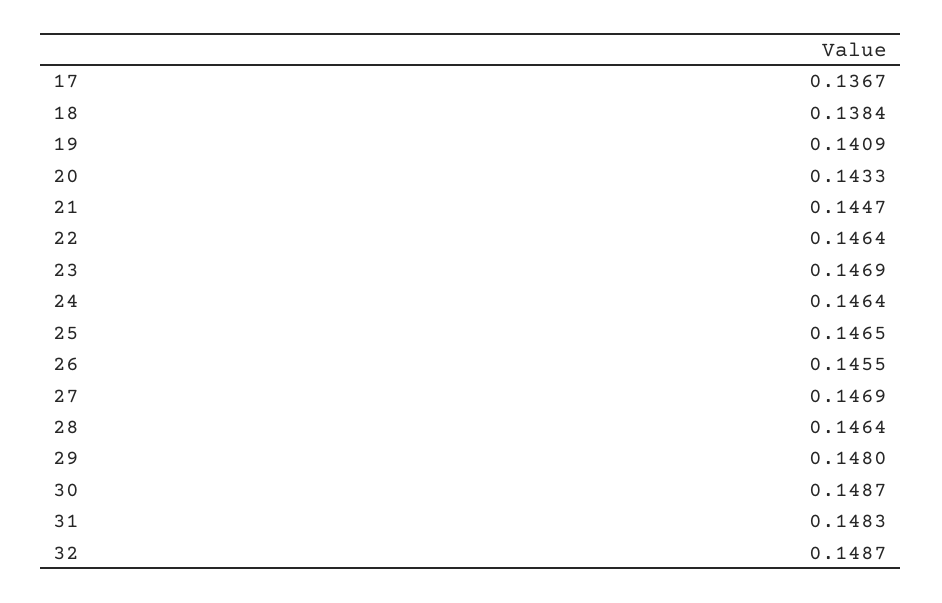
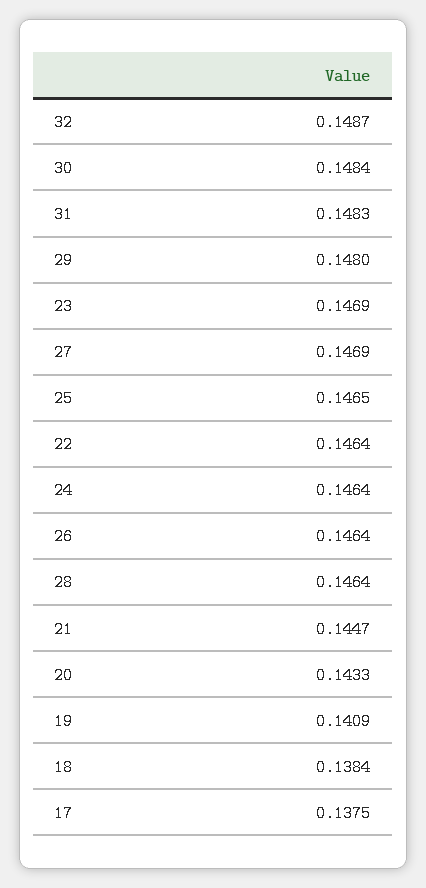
17: 0.1367 -> 0.1375
26: 0.1455 -> 0.1464
30: 0.1487 -> 0.1484

